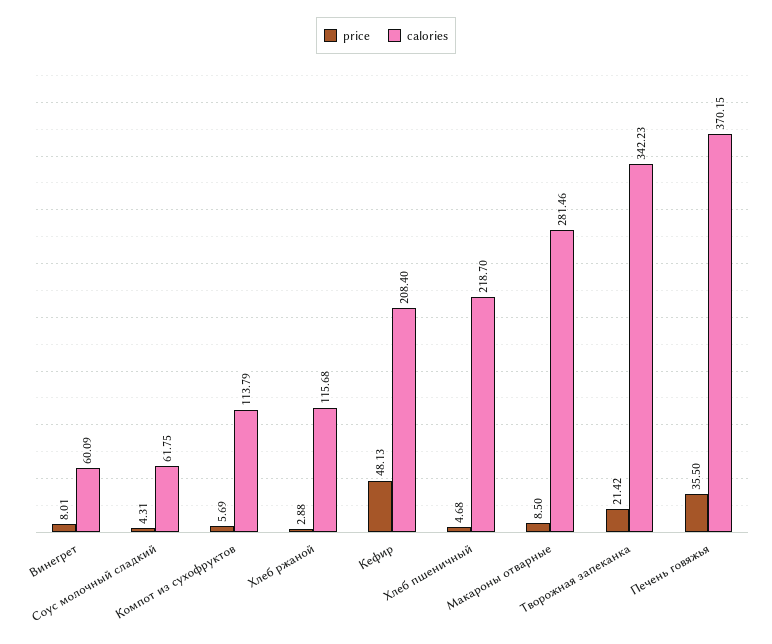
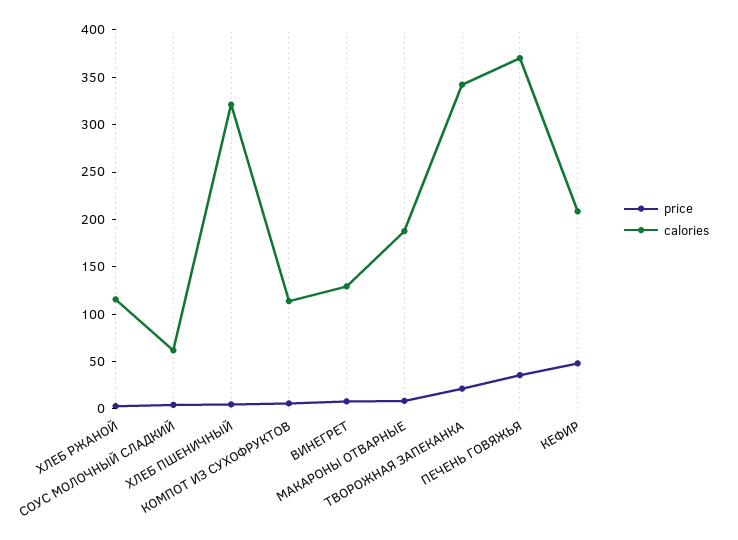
calories, Винегрет: 60.09 -> 130
calories, Хлеб пшеничный: 218.7 -> 320
calories, Макароны отварные: 281.46 -> 190

